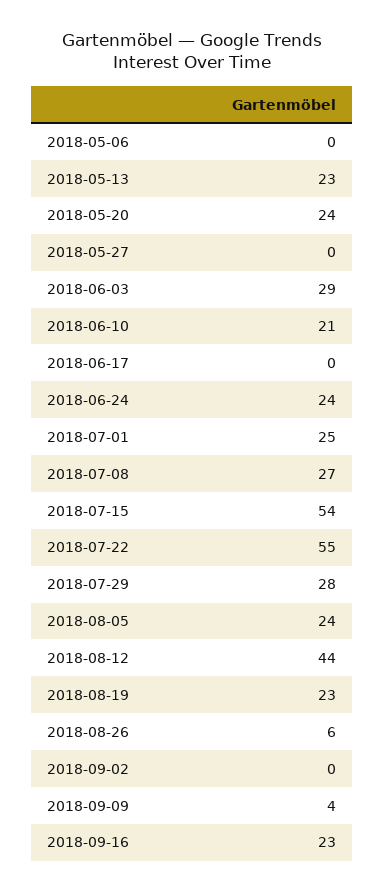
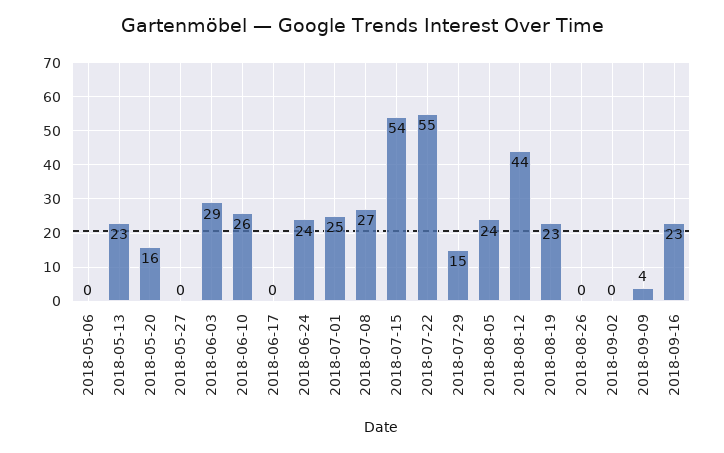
2018-05-20: 24 -> 16
2018-06-10: 21 -> 26
2018-07-29: 28 -> 15
2018-08-26: 6 -> 0

